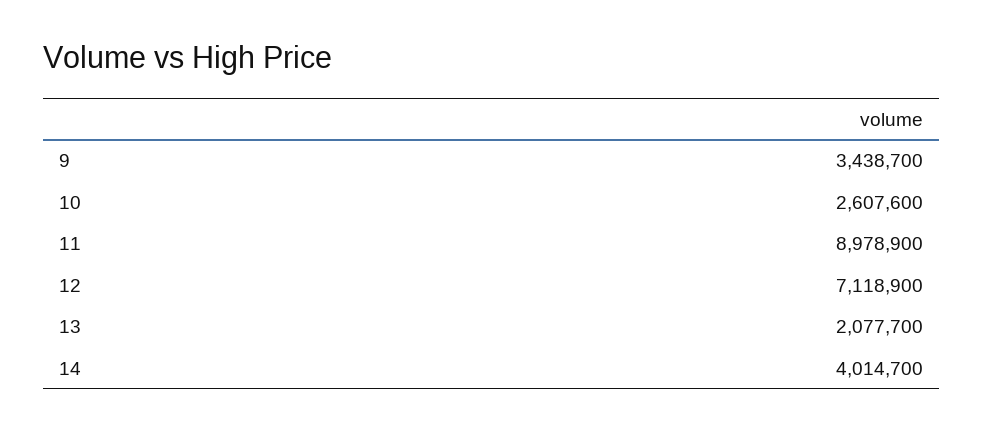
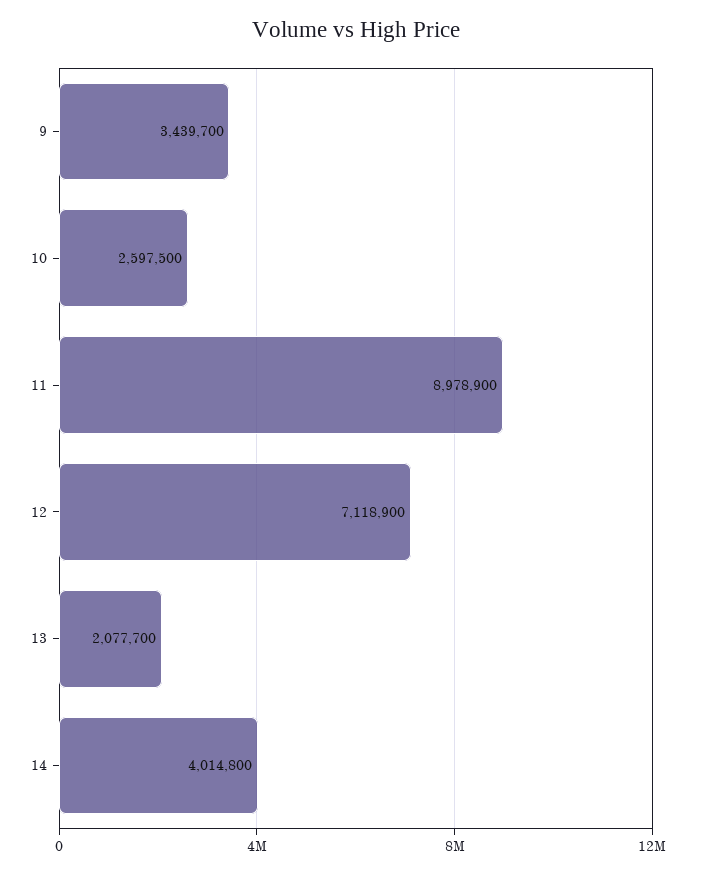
9: 3438700 -> 3439700
10: 2607600 -> 2597500
14: 4014700 -> 4014800

